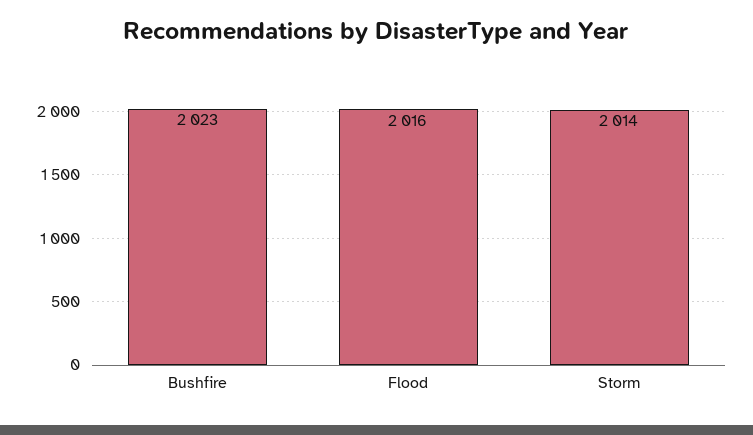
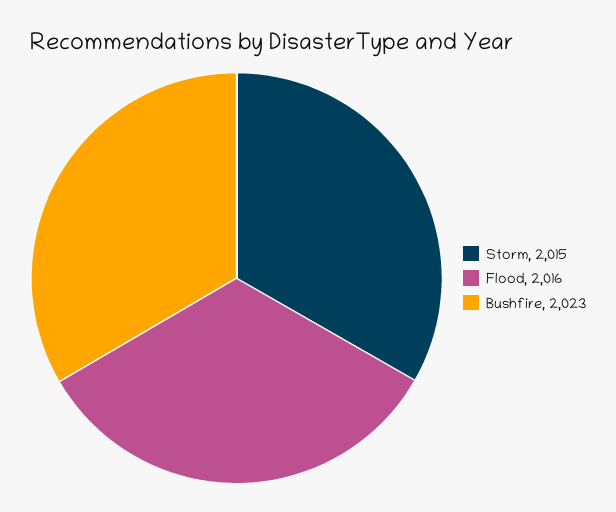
Storm: 2014 -> 2015

